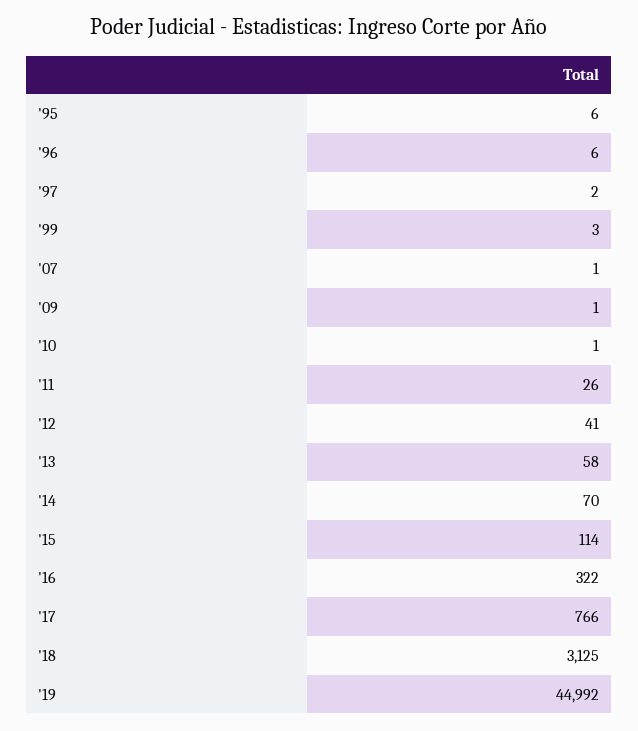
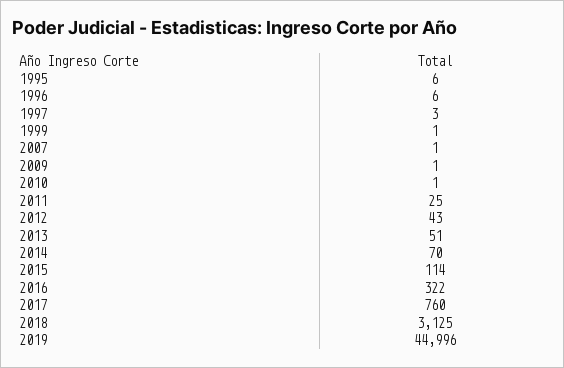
'97: 2 -> 3
'99: 3 -> 1
'11: 26 -> 25
'12: 41 -> 43
'13: 58 -> 51
'17: 766 -> 760
'19: 44992 -> 44996

